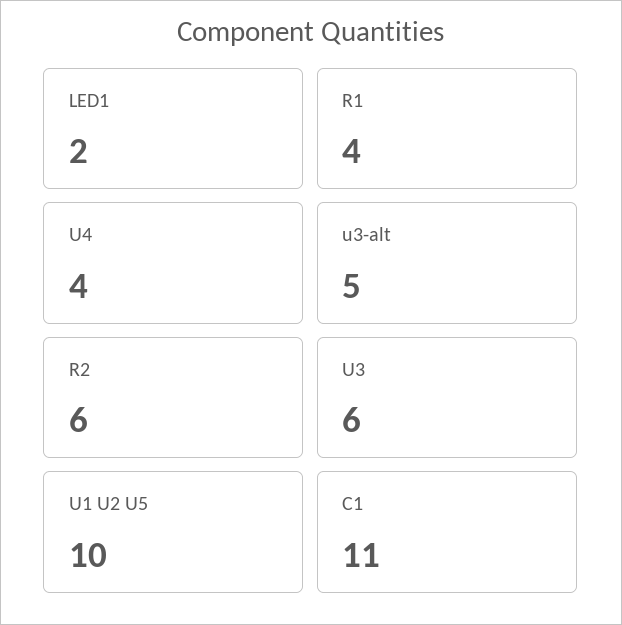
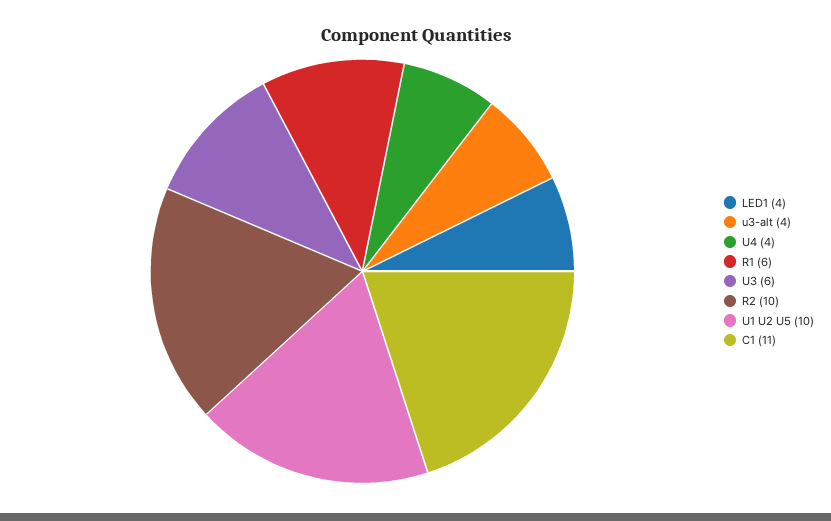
LED1: 2 -> 4
R1: 4 -> 6
u3-alt: 5 -> 4
R2: 6 -> 10

